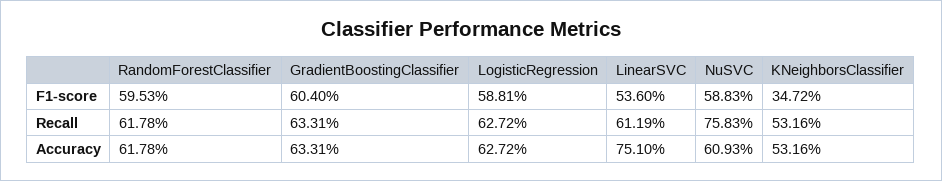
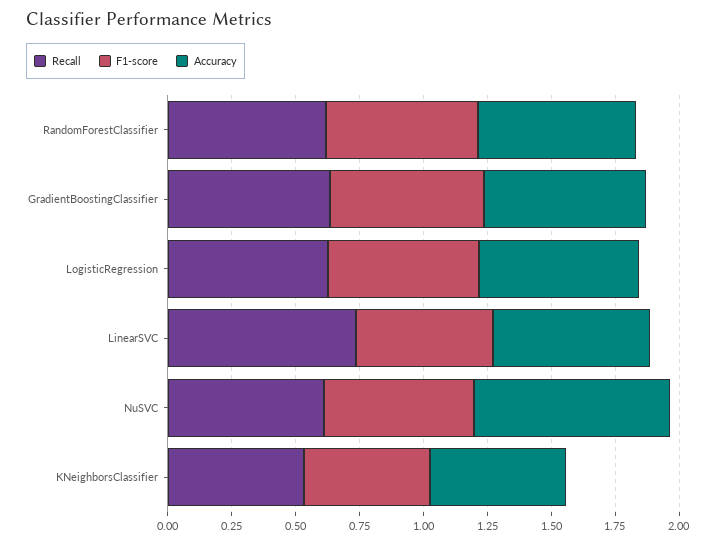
F1-score, KNeighborsClassifier: 0.3472 -> 0.5
Recall, LinearSVC: 0.6119 -> 0.75
Recall, NuSVC: 0.7583 -> 0.6
Accuracy, LinearSVC: 0.751 -> 0.6
Accuracy, NuSVC: 0.6093 -> 0.75

